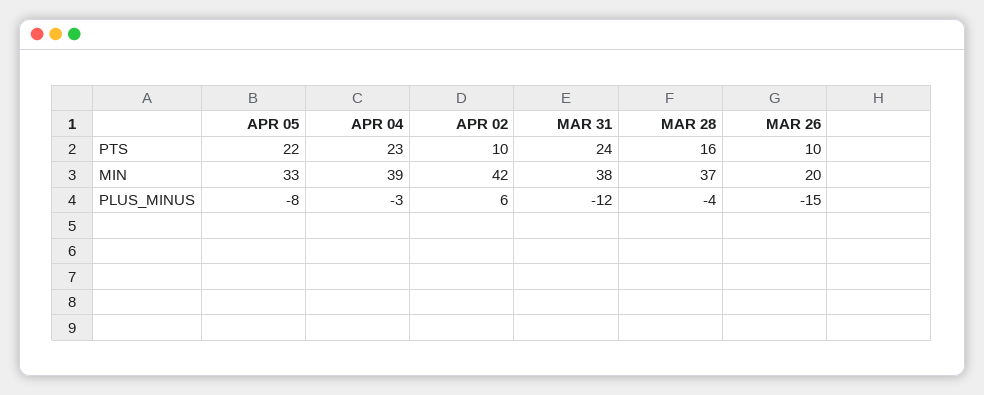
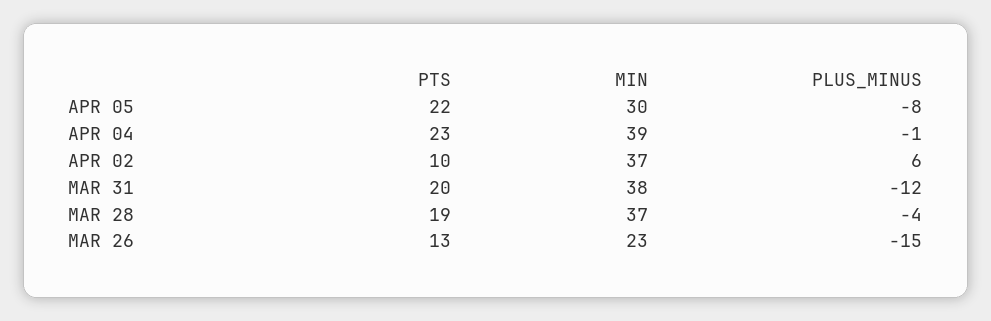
MAR 31, PTS: 24 -> 20
MAR 28, PTS: 16 -> 19
MAR 26, PTS: 10 -> 13
APR 05, MIN: 33 -> 30
APR 02, MIN: 42 -> 37
MAR 26, MIN: 20 -> 23
APR 04, PLUS_MINUS: -3 -> -1

